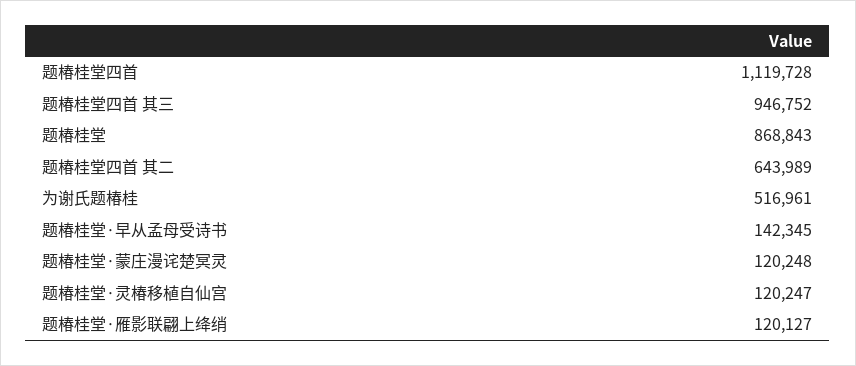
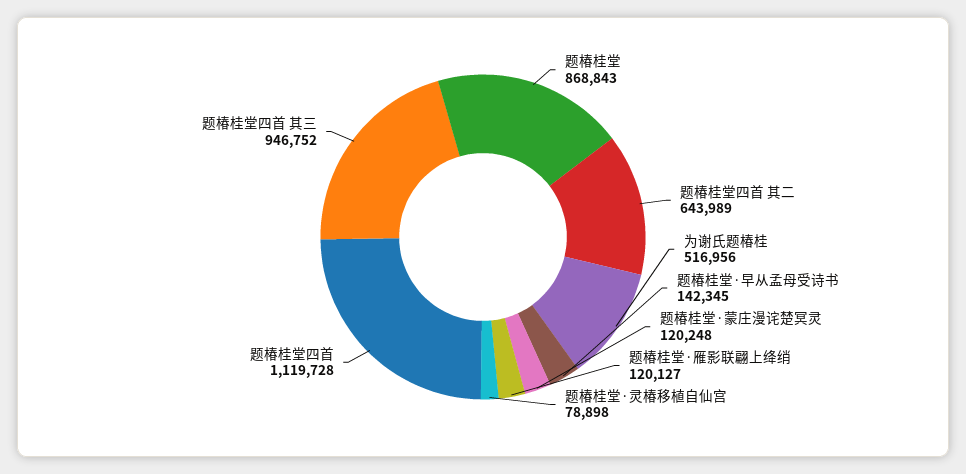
为谢氏题椿桂: 516961 -> 516956
题椿桂堂·灵椿移植自仙宫: 120247 -> 78898

